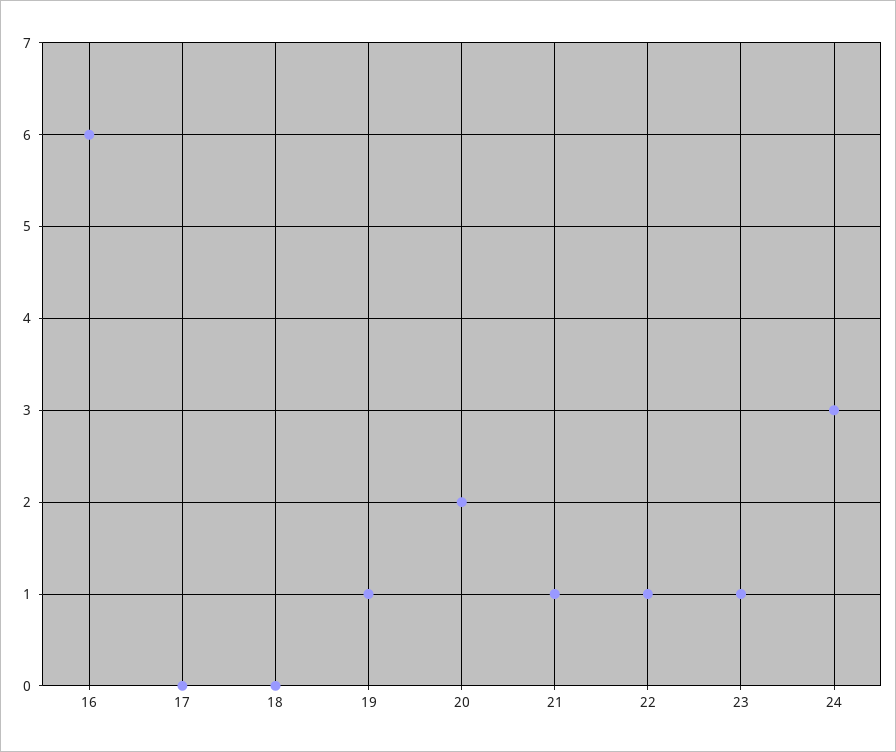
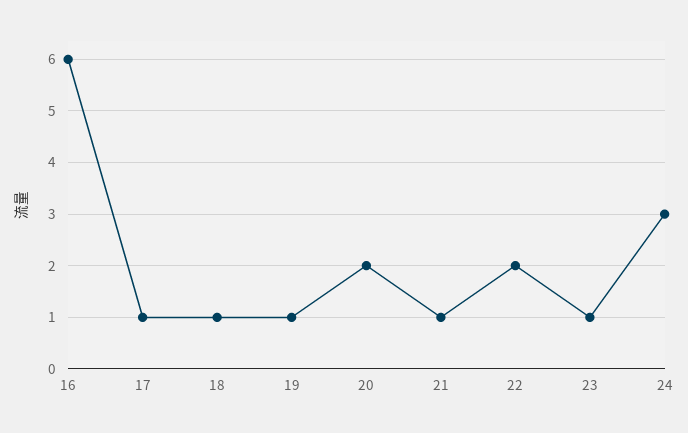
17: 0 -> 1
18: 0 -> 1
22: 1 -> 2

